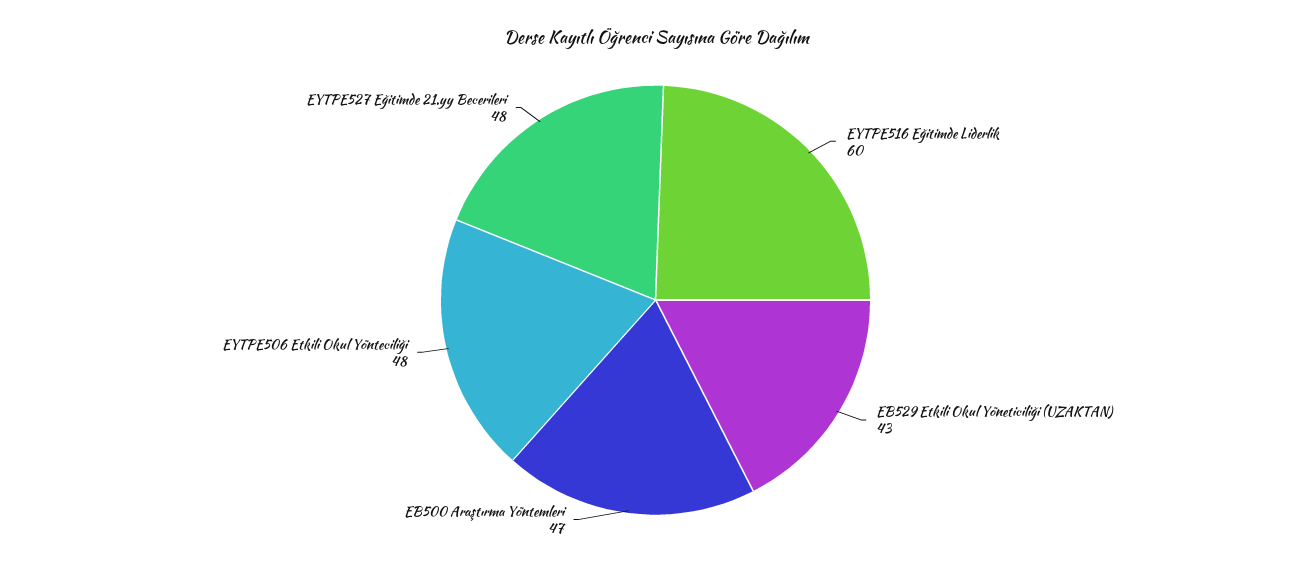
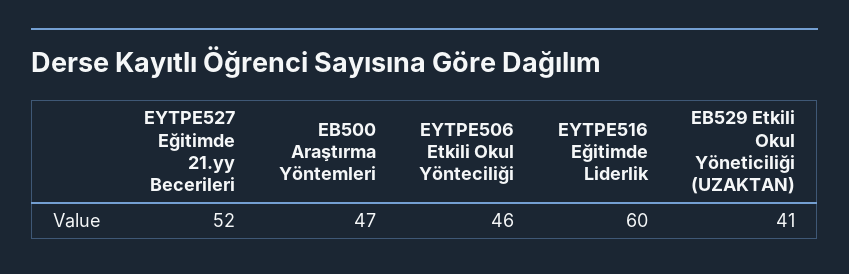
EB529 Etkili Okul Yöneticiliği (UZAKTAN): 43 -> 41
EYTPE506 Etkili Okul Yönteciliği: 48 -> 46
EYTPE527 Eğitimde 21.yy Becerileri: 48 -> 52

